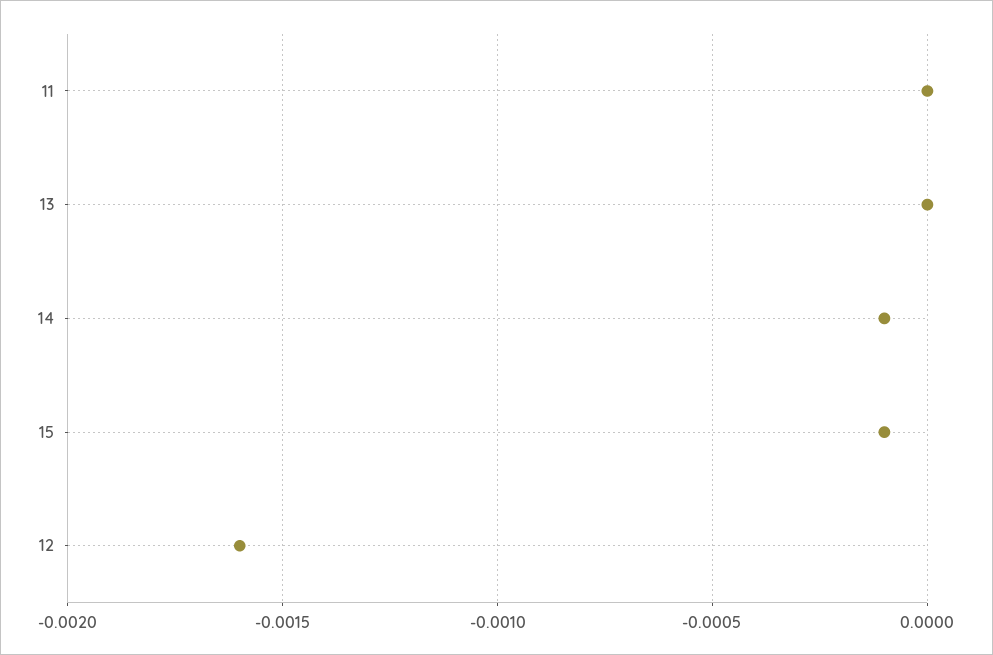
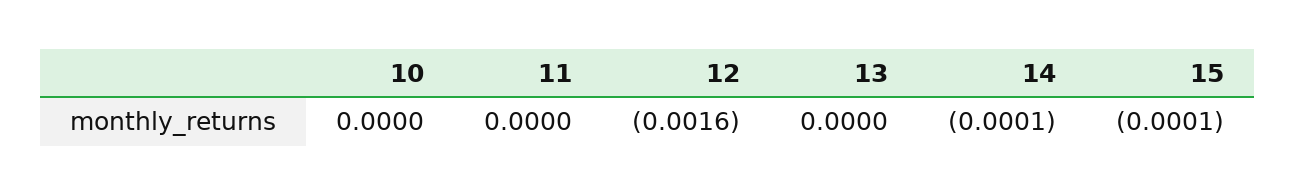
10: none -> 0

